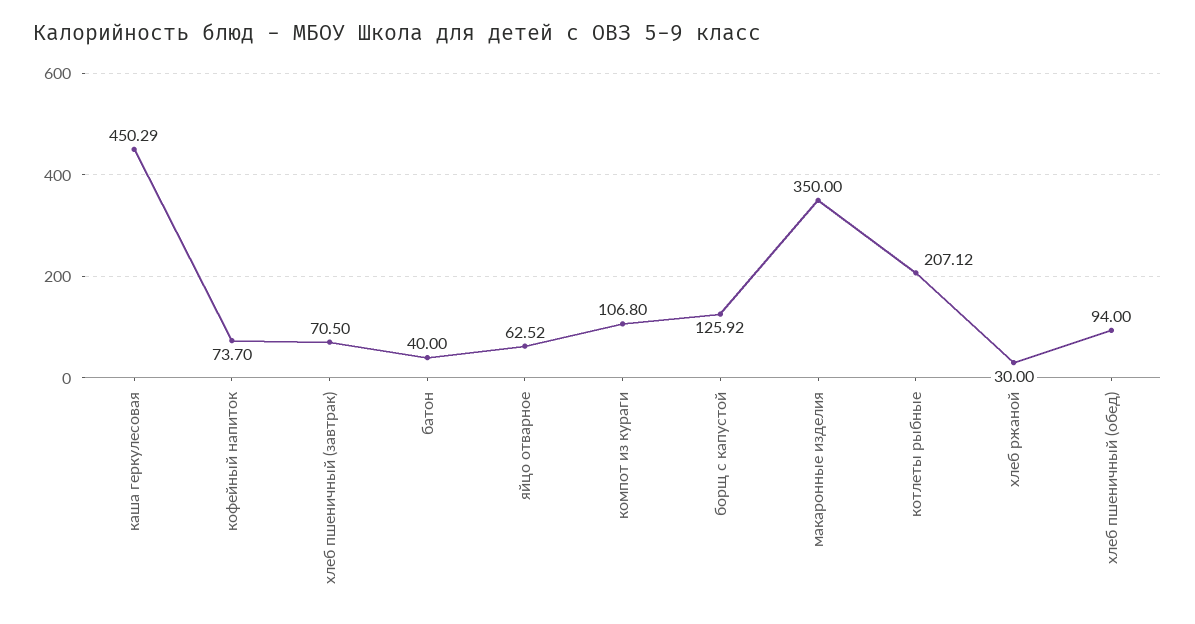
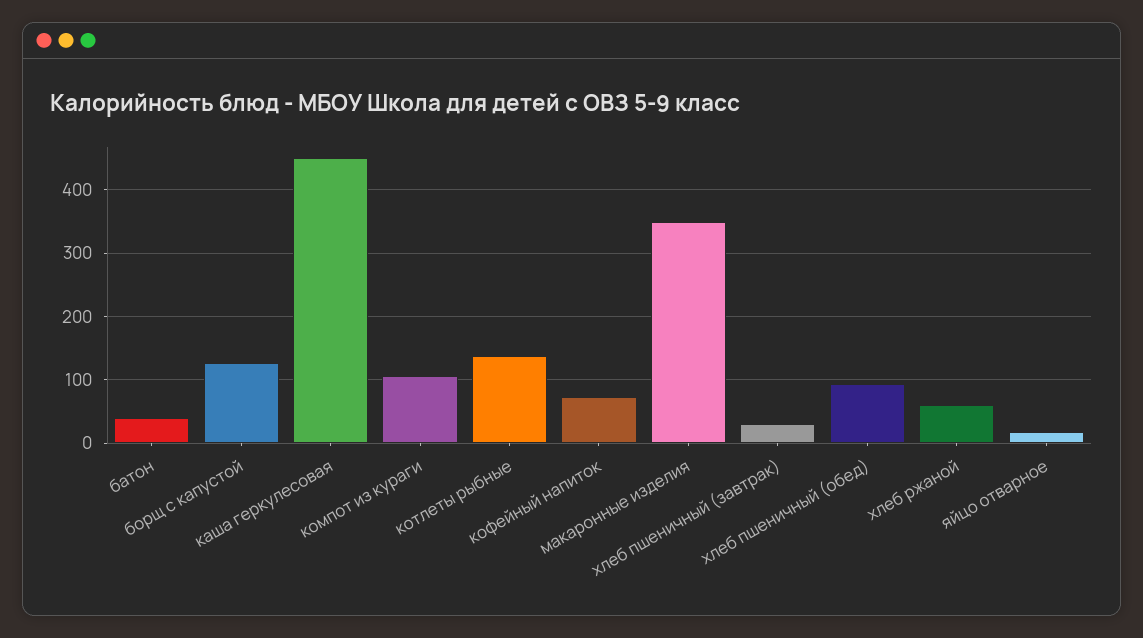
хлеб пшеничный (завтрак): 70.5 -> 30
яйцо отварное: 62.52 -> 20
котлеты рыбные: 207.12 -> 140
хлеб ржаной: 30 -> 60

